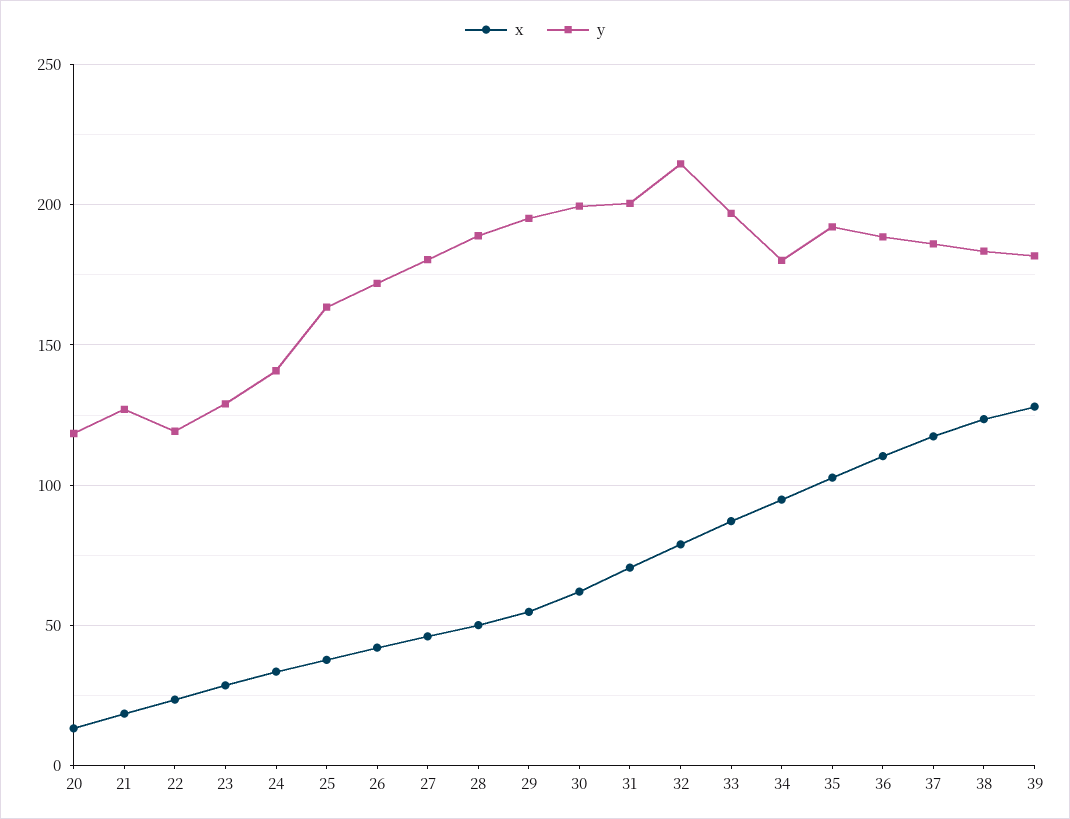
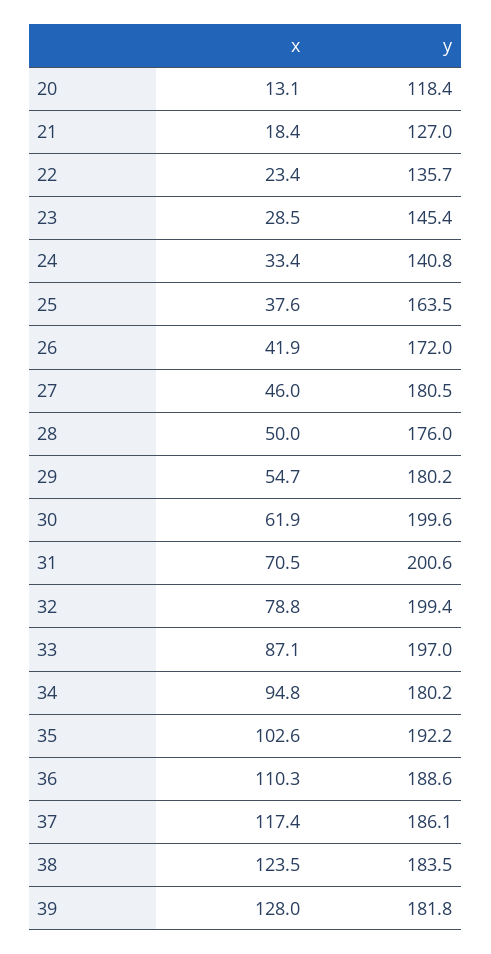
y, 22: 120 -> 135.7
y, 23: 130 -> 145.4
y, 28: 190 -> 176
y, 29: 195 -> 180.2
y, 32: 215 -> 199.4

